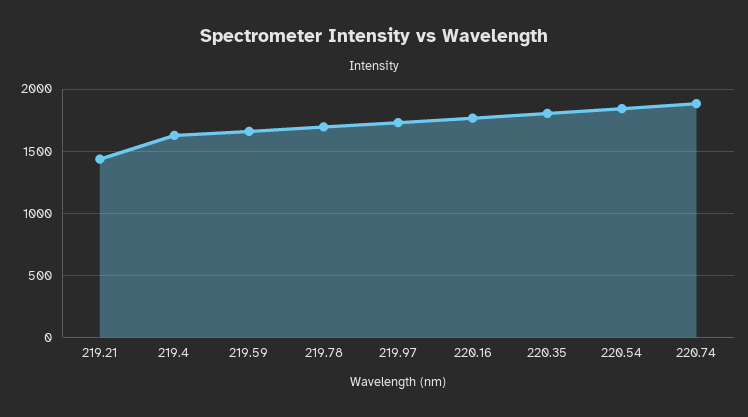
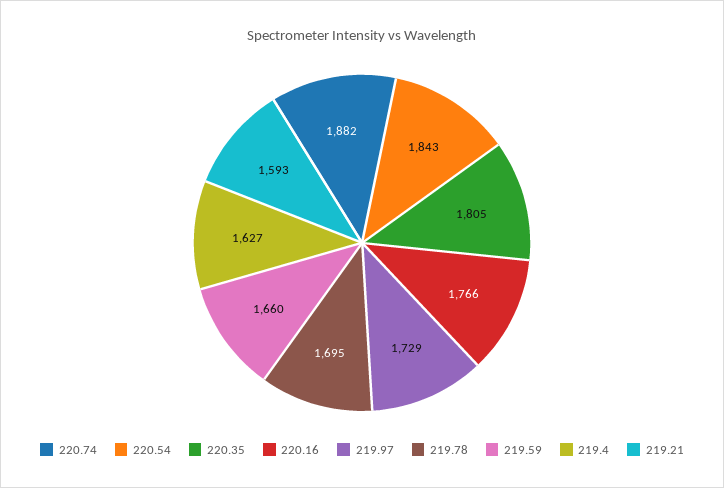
219.21: 1450 -> 1593

